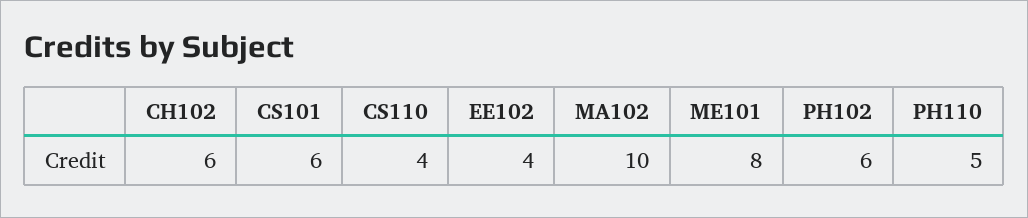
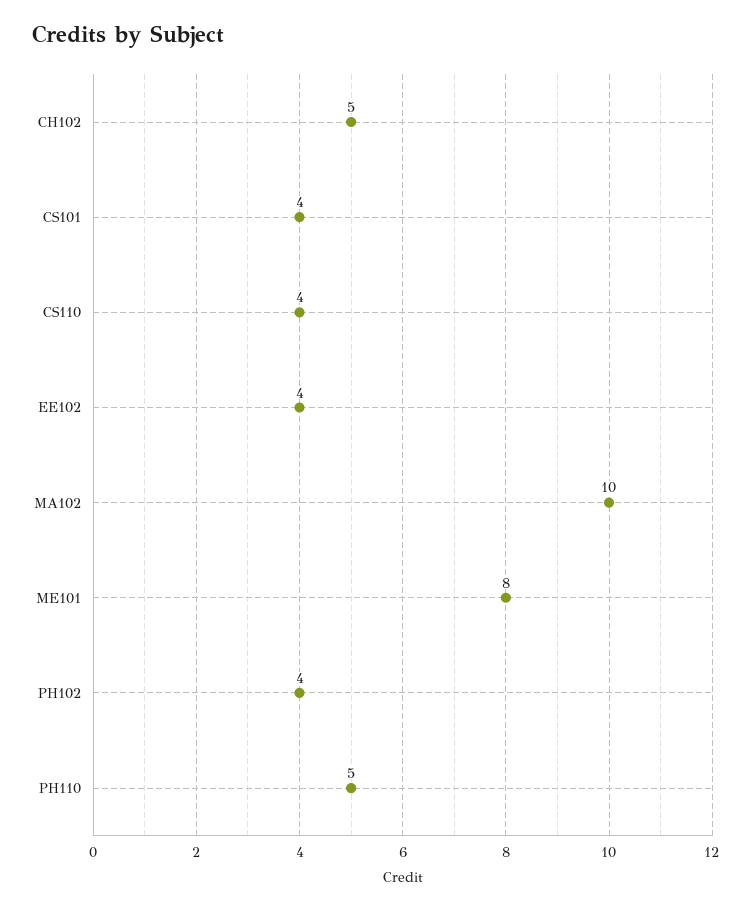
CH102: 6 -> 5
CS101: 6 -> 4
PH102: 6 -> 4

